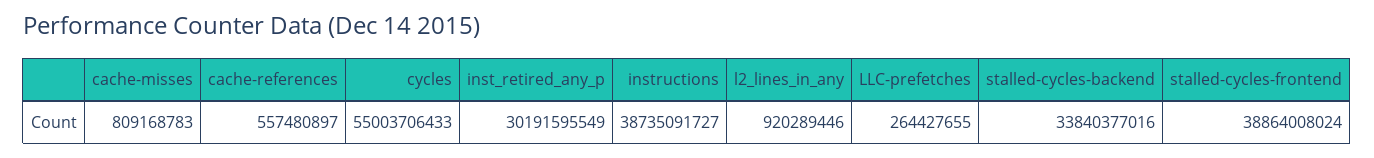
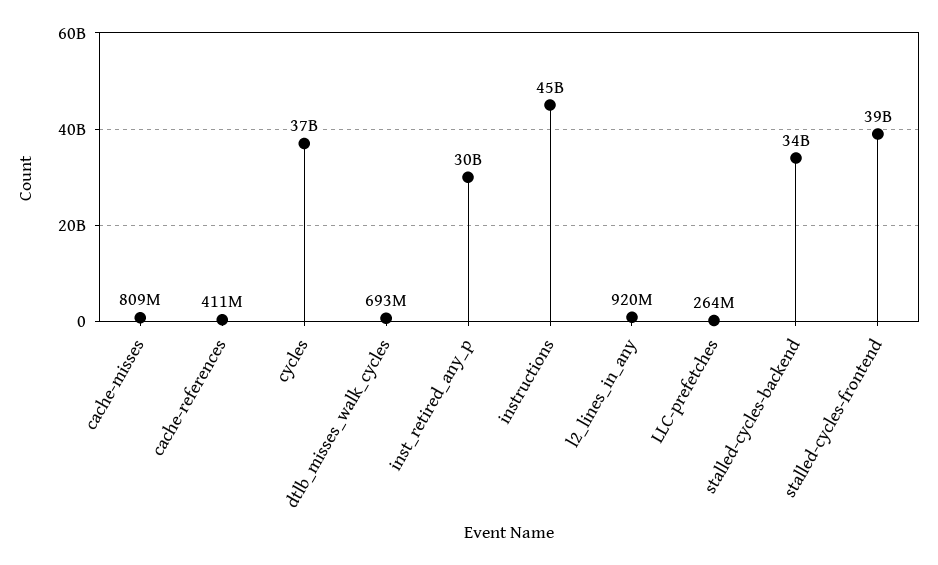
cache-references: 557480897 -> 411000000
cycles: 55003706433 -> 37000000000
instructions: 38735091727 -> 45000000000
dtlb_misses_walk_cycles: none -> 693000000

